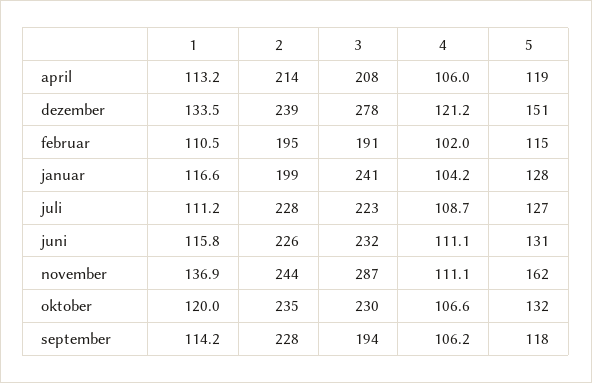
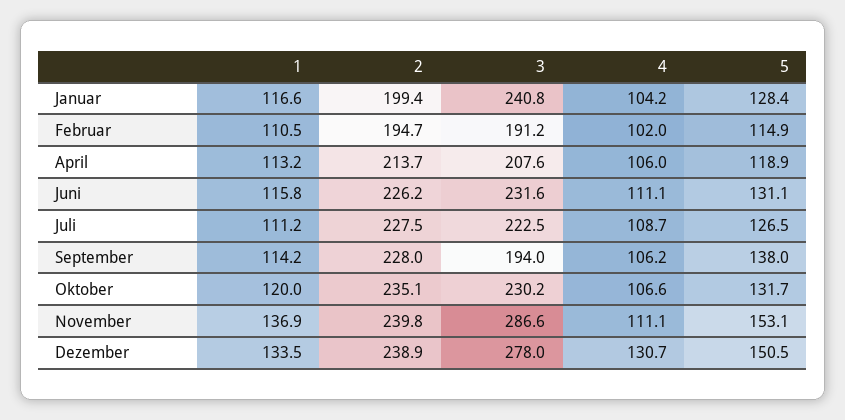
4, dezember: 121.2 -> 130.7
2, november: 244 -> 239.8
5, november: 162 -> 153.1
5, september: 118 -> 138

